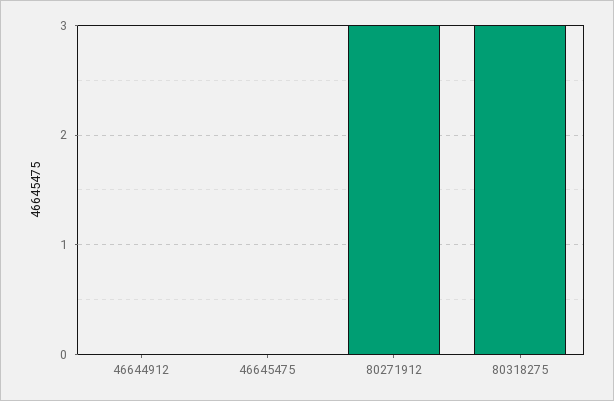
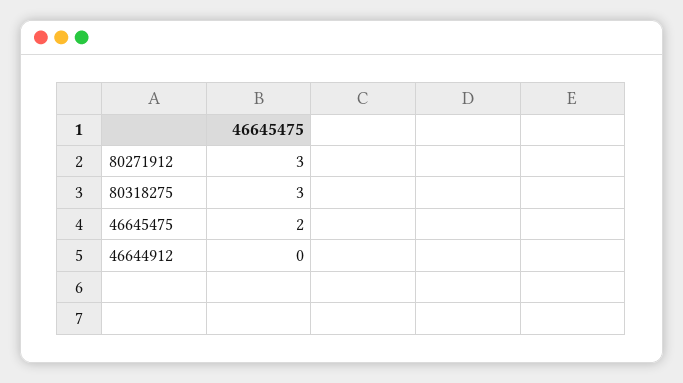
46645475: 0 -> 2

